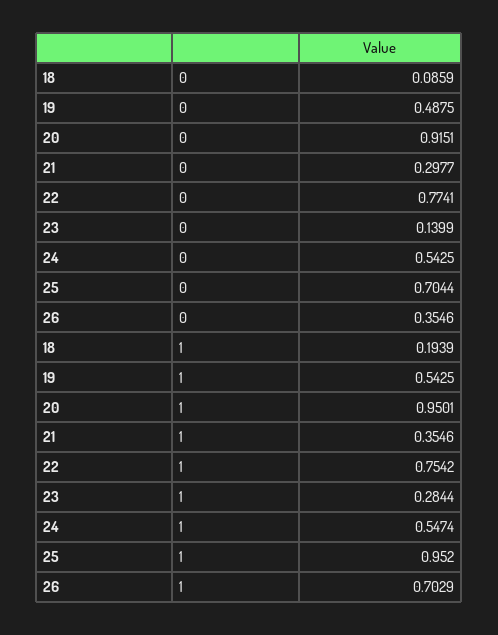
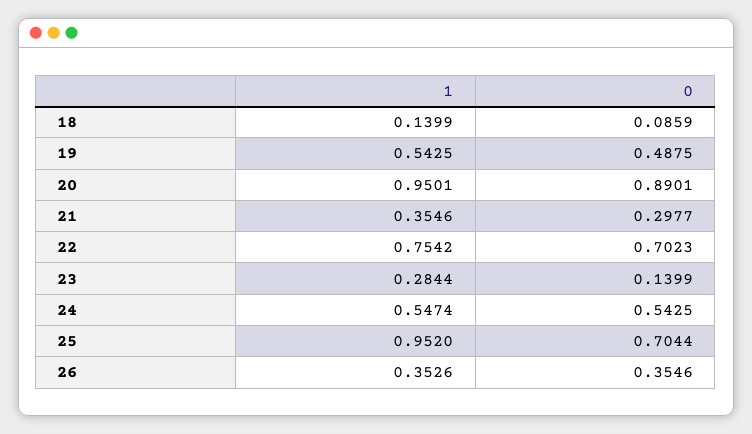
20, 0: 0.9151 -> 0.8901
22, 0: 0.7741 -> 0.7023
18, 1: 0.1939 -> 0.1399
26, 1: 0.7029 -> 0.3526

